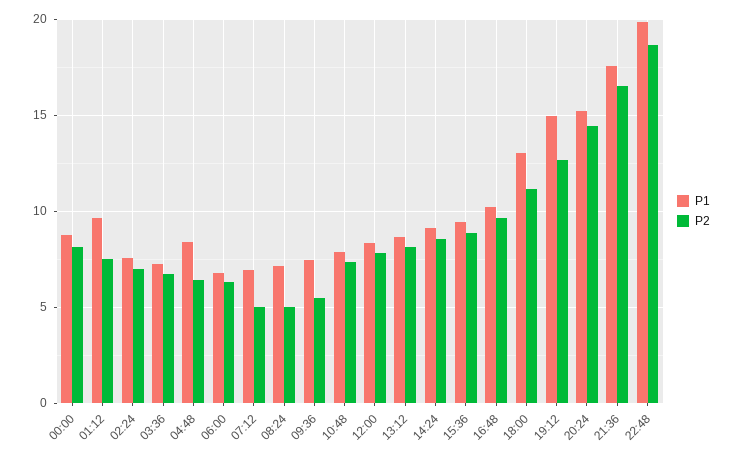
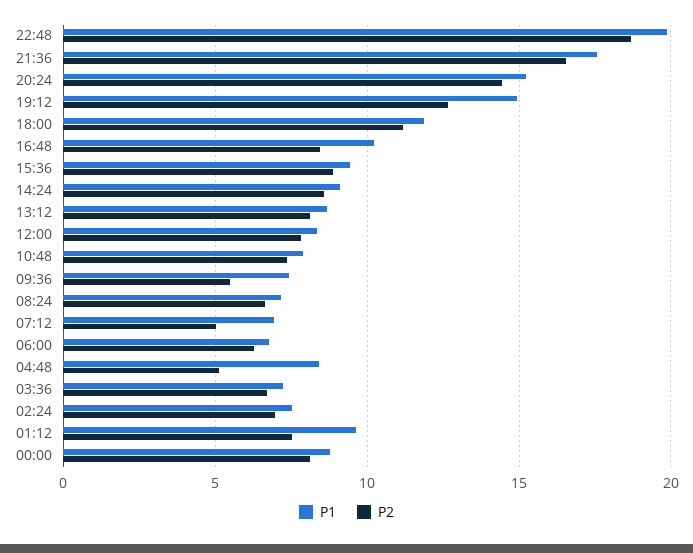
P2, 04:48: 6.5 -> 5
P2, 08:24: 5 -> 6.5
P2, 16:48: 9.5 -> 8.5
P1, 18:00: 13 -> 12

